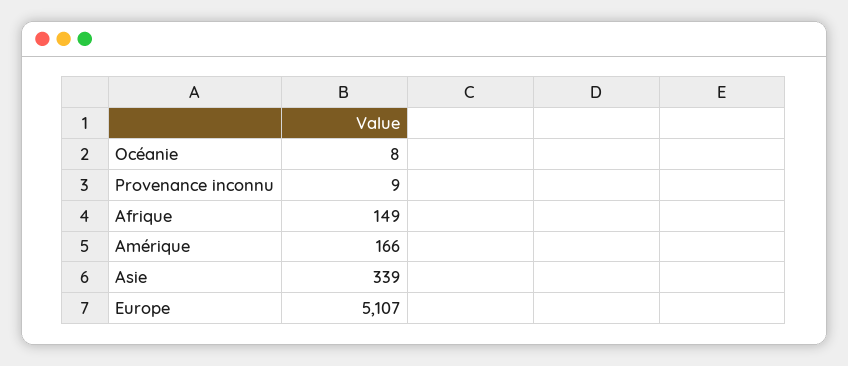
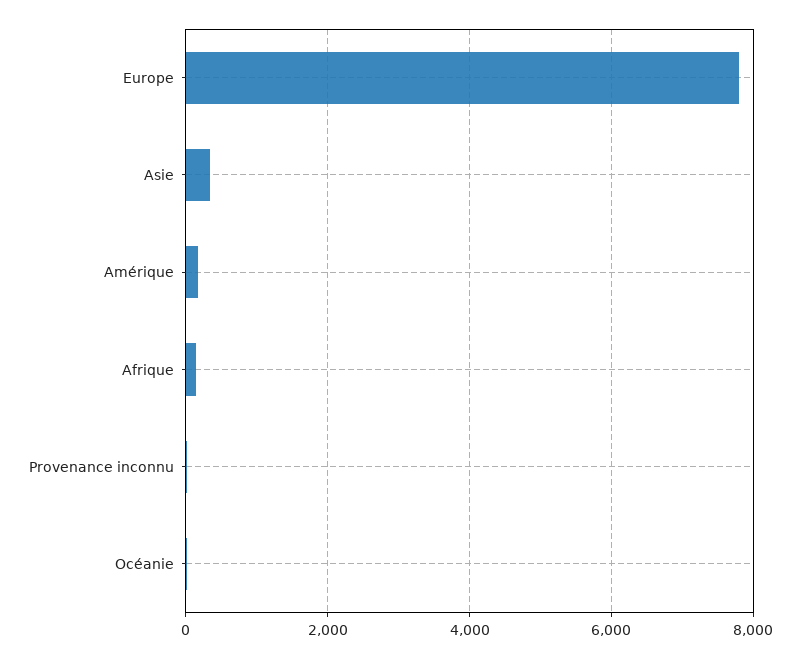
Europe: 5107 -> 7800

